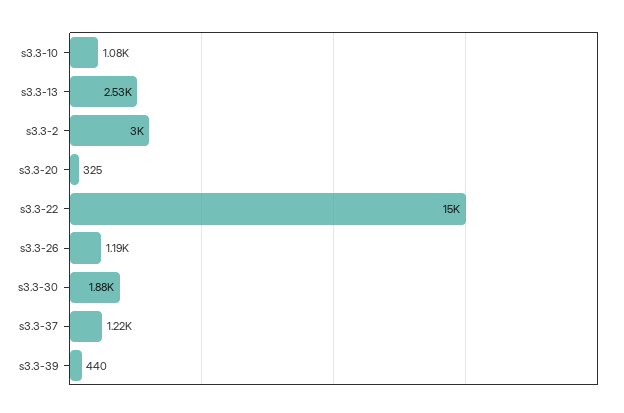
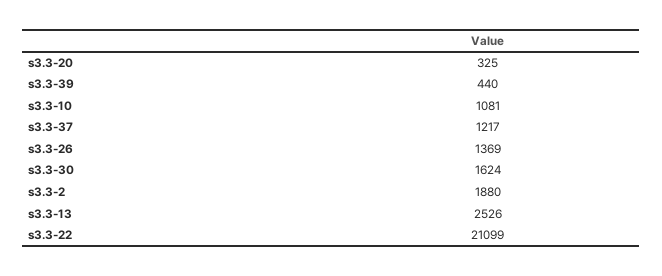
s3.3-2: 3000 -> 1880
s3.3-22: 15000 -> 21099
s3.3-26: 1190 -> 1369
s3.3-30: 1880 -> 1624

